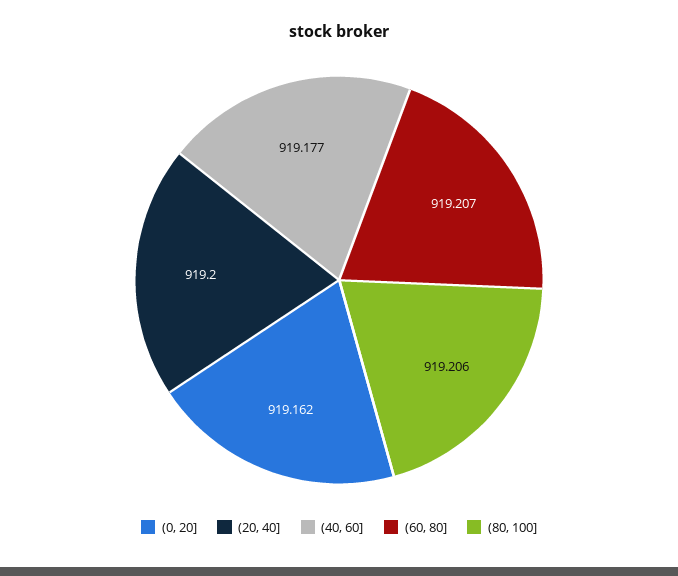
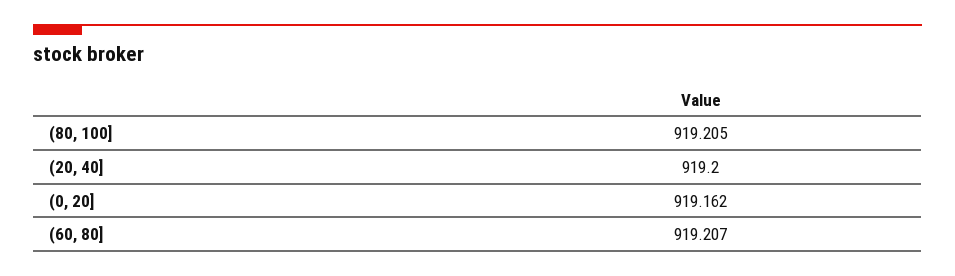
(40, 60]: 919.177 -> none
(80, 100]: 919.206 -> 919.205

